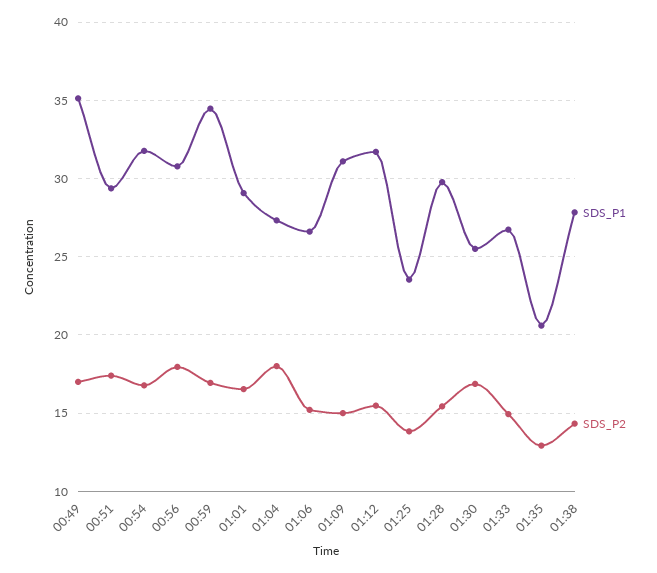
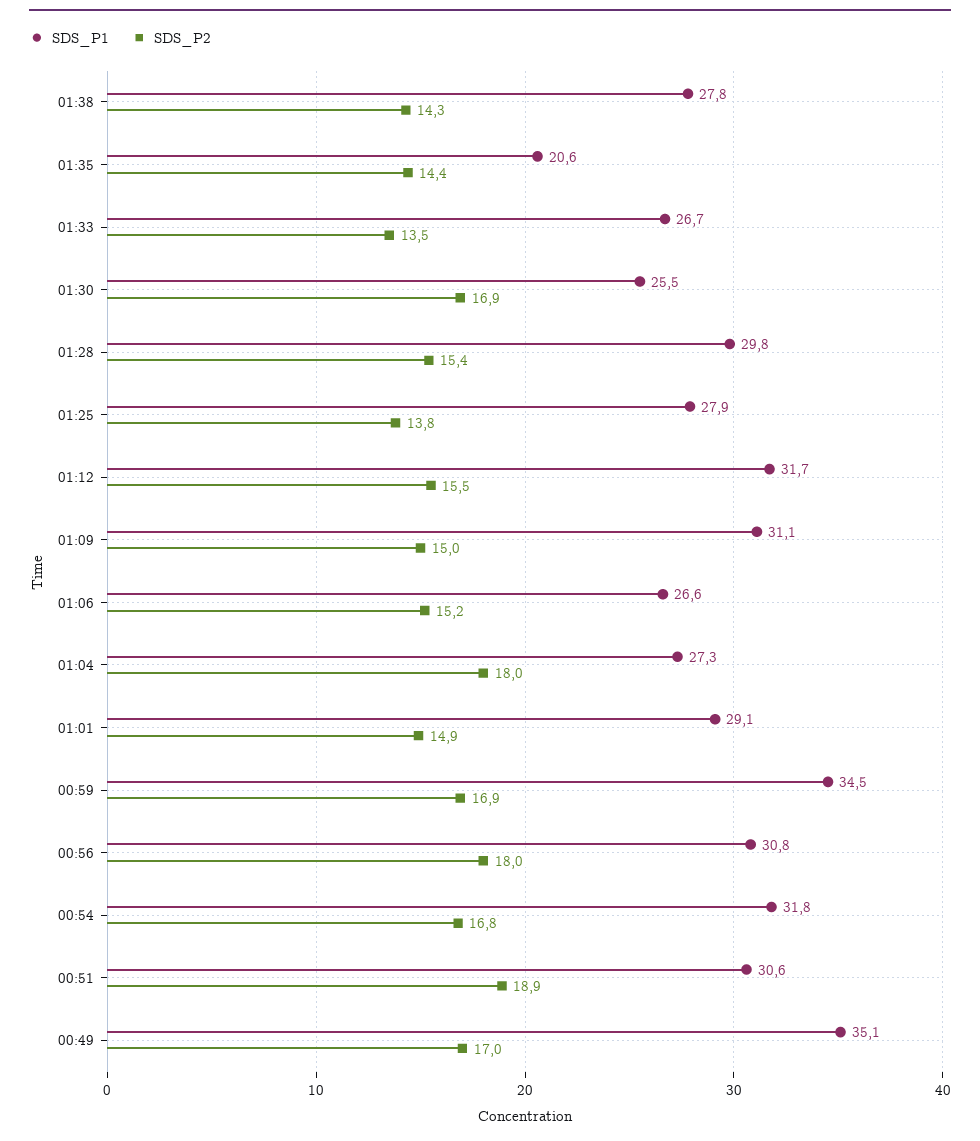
SDS_P1, 00:51: 29.5 -> 30.6
SDS_P2, 00:51: 17.5 -> 18.9
SDS_P2, 01:01: 16.5 -> 14.9
SDS_P1, 01:25: 23.5 -> 27.9
SDS_P2, 01:33: 15 -> 13.5
SDS_P2, 01:35: 13 -> 14.4

